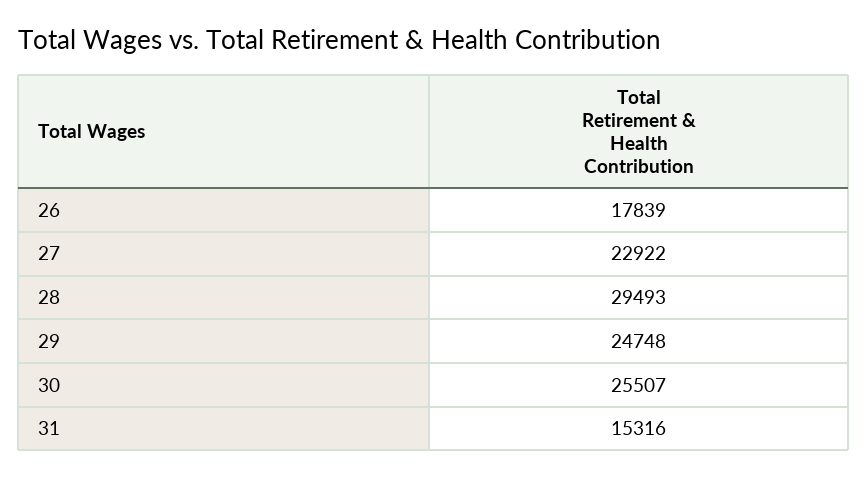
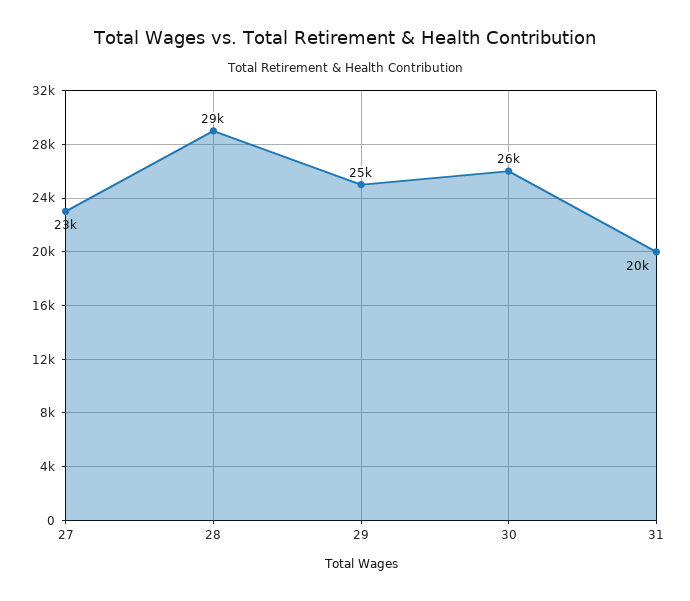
26: 17839 -> none
31: 15316 -> 20000

